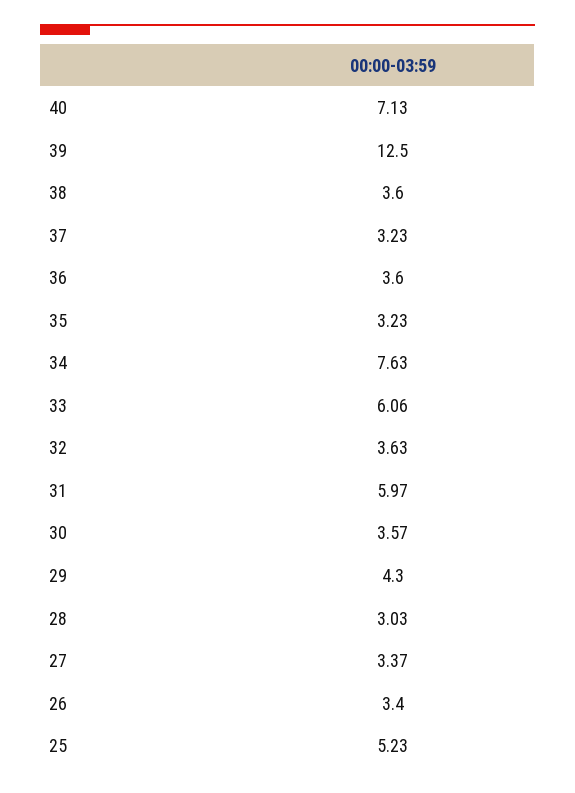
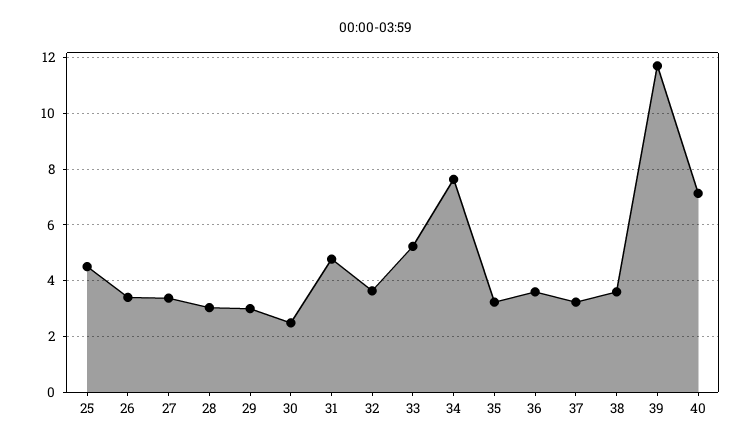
39: 12.5 -> 11.75
33: 6.06 -> 5.25
31: 5.97 -> 4.75
30: 3.57 -> 2.5
29: 4.3 -> 3
25: 5.23 -> 4.5

